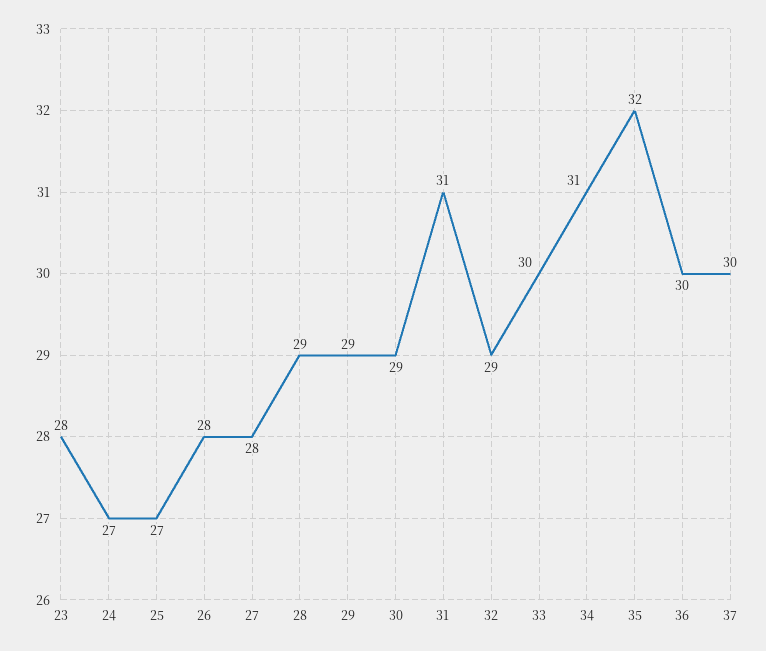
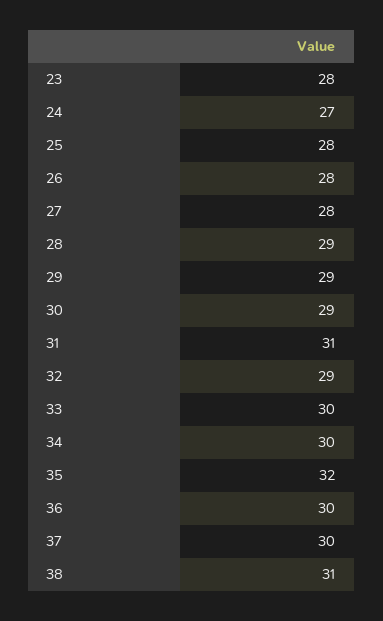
25: 27 -> 28
34: 31 -> 30
38: none -> 31

